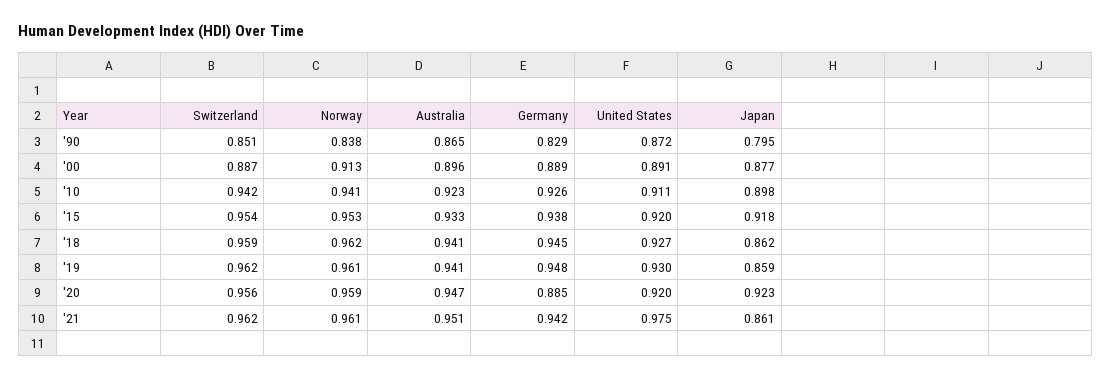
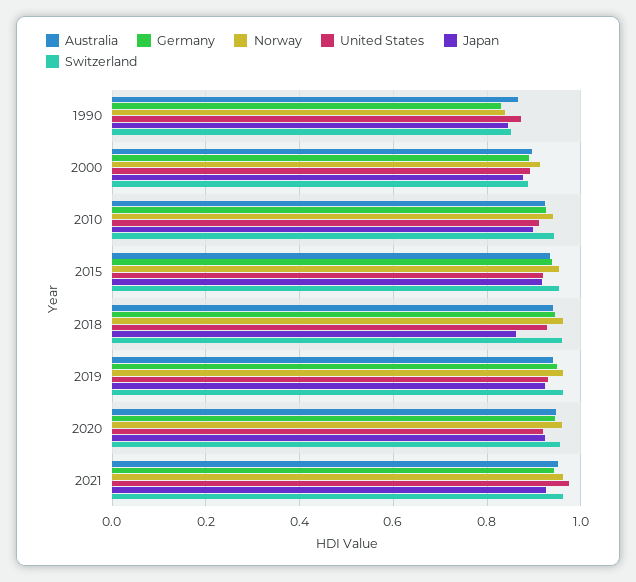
Japan, '90: 0.795 -> 0.84
Japan, '19: 0.859 -> 0.92
Germany, '20: 0.885 -> 0.94
Japan, '21: 0.861 -> 0.92

